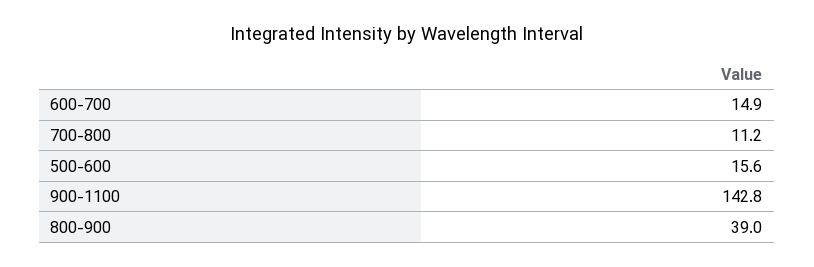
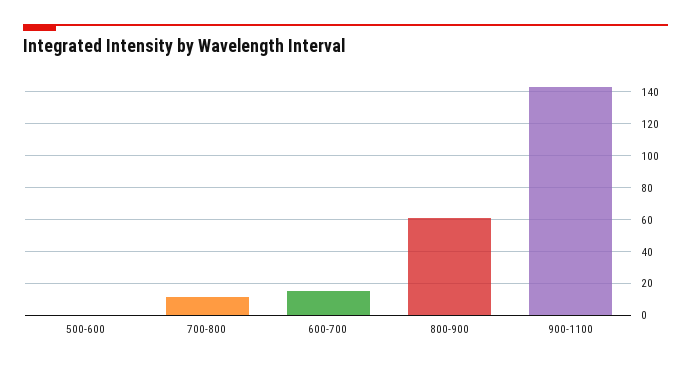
500-600: 15.6 -> 0
800-900: 39 -> 60

